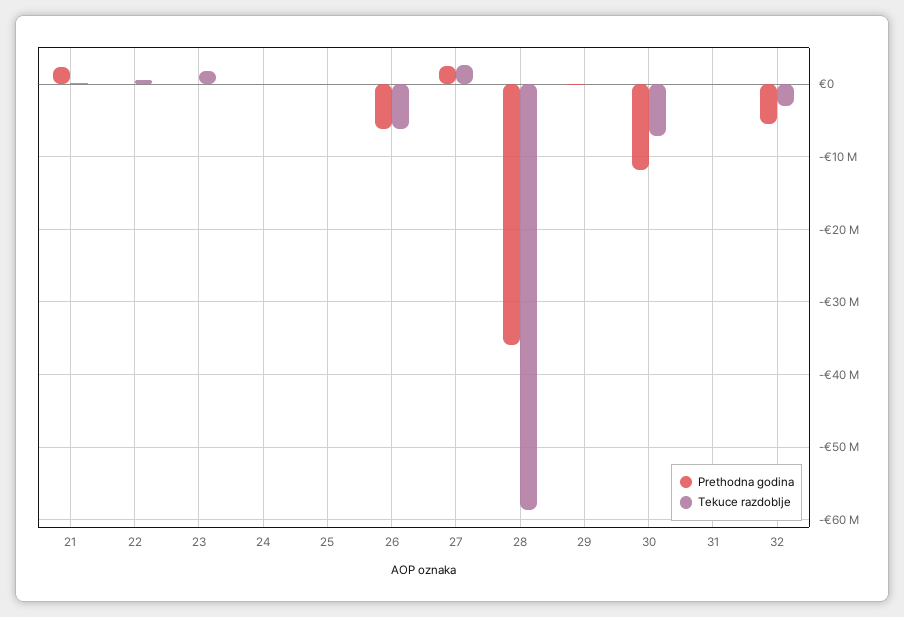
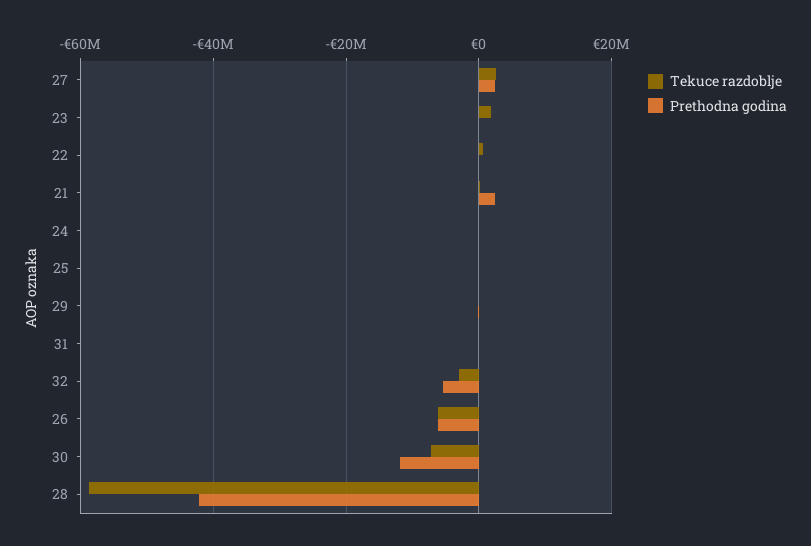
Prethodna godina, 28: -36000000 -> -42000000

